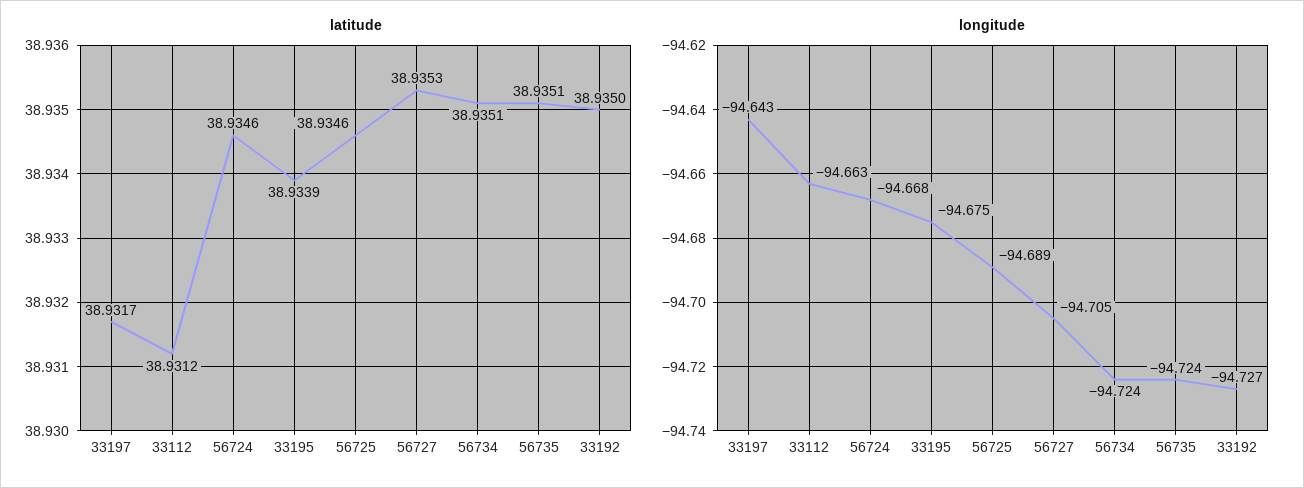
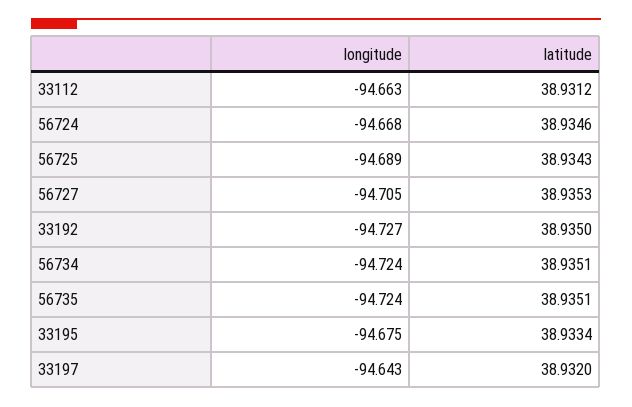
latitude, 33197: 38.9317 -> 38.932
latitude, 33195: 38.9339 -> 38.9334
latitude, 56725: 38.9346 -> 38.9343

